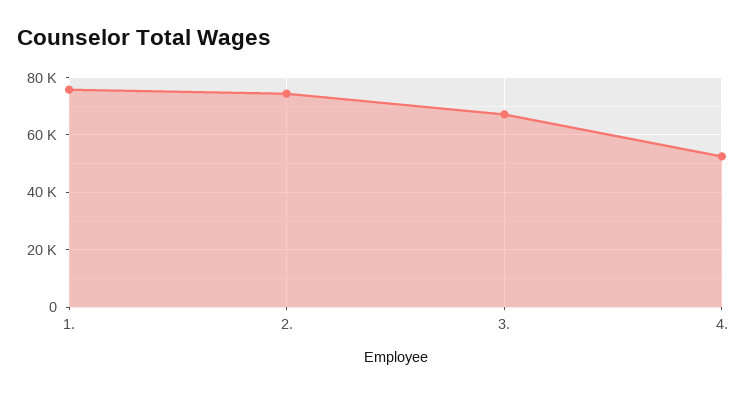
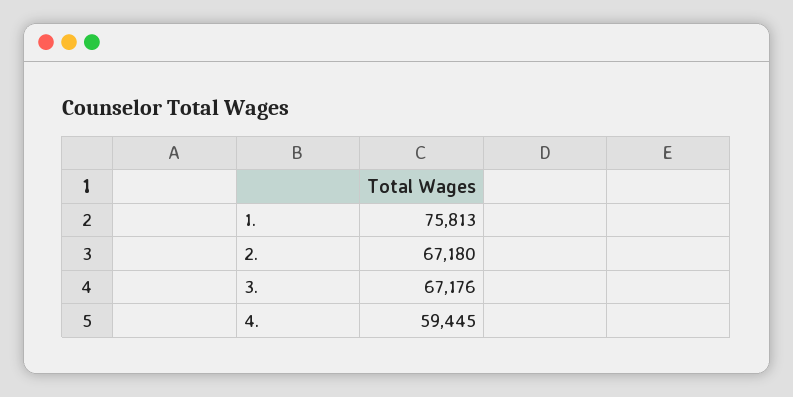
2.: 75000 -> 67180
4.: 52500 -> 59445

